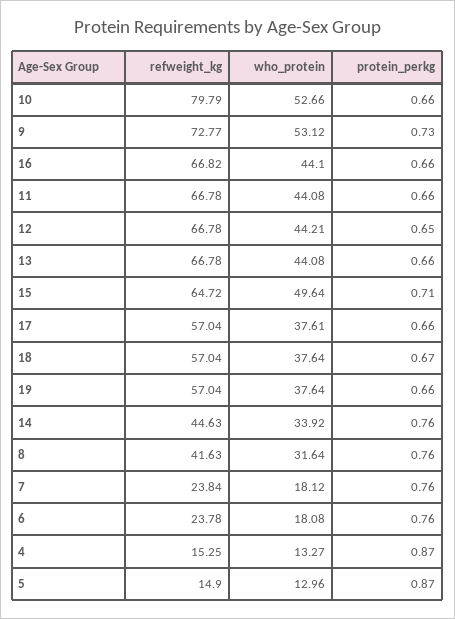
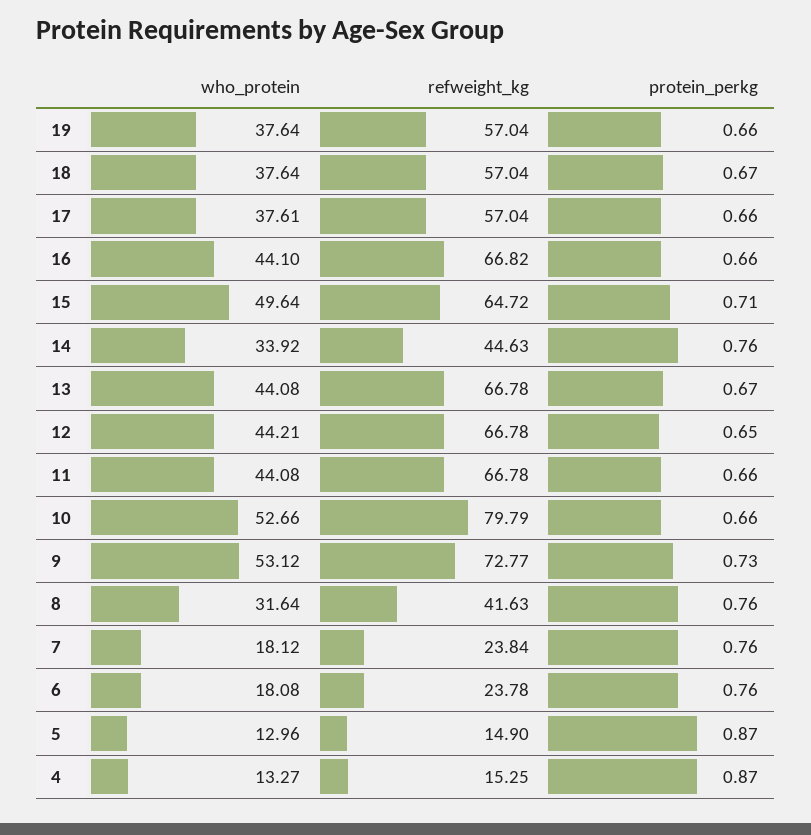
protein_perkg, 13: 0.66 -> 0.67

